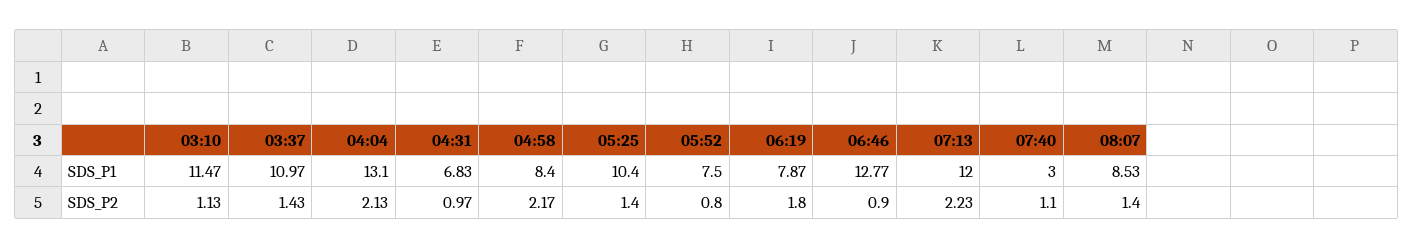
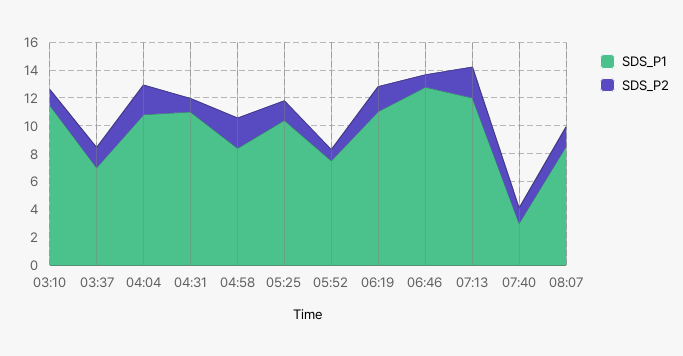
SDS_P1, 03:37: 10.97 -> 7
SDS_P1, 04:04: 13.1 -> 11
SDS_P1, 04:31: 6.83 -> 11
SDS_P1, 06:19: 7.87 -> 11

